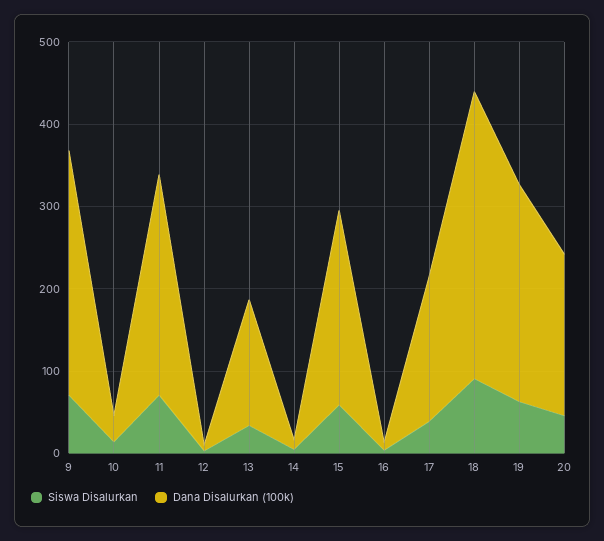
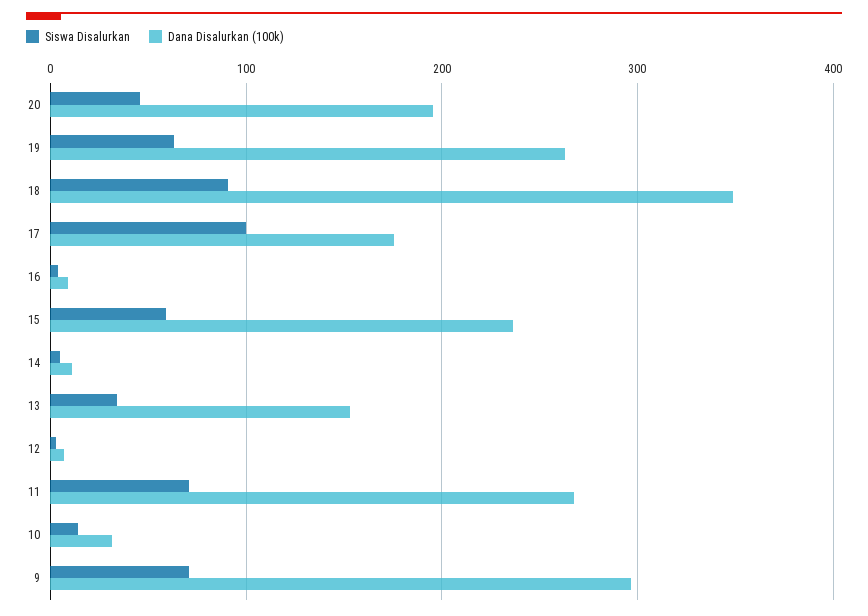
Siswa Disalurkan, 17: 40 -> 100

